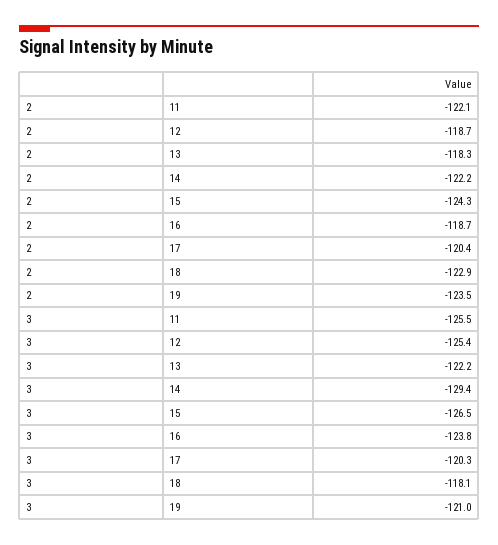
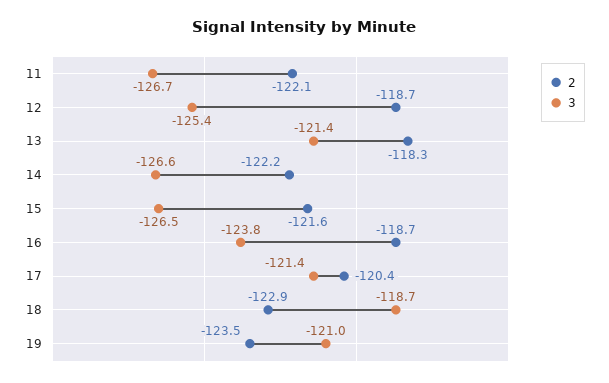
2, 15: -124.3 -> -121.6
3, 11: -125.5 -> -126.7
3, 13: -122.2 -> -121.4
3, 14: -129.4 -> -126.6
3, 17: -120.3 -> -121.4
3, 18: -118.1 -> -118.7

